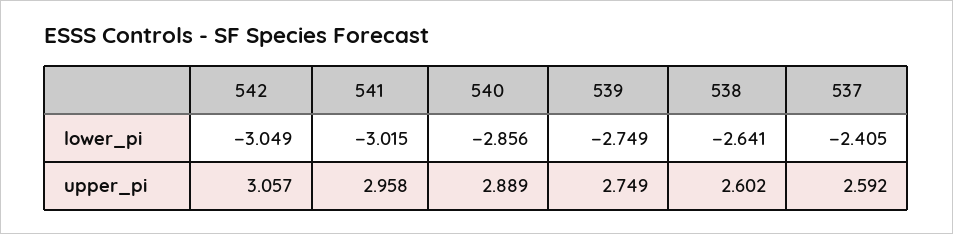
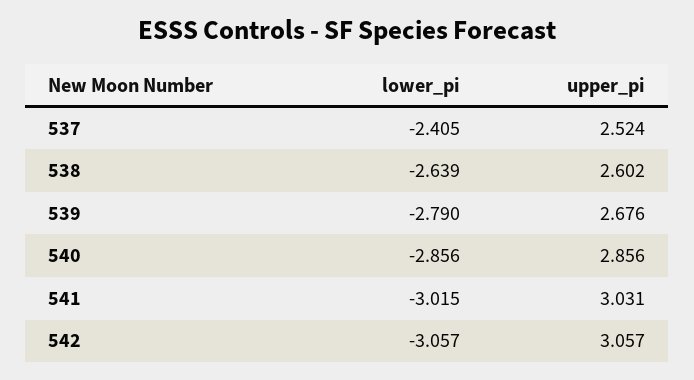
542, lower_pi: -3.049 -> -3.057
539, lower_pi: -2.749 -> -2.79
538, lower_pi: -2.641 -> -2.639
541, upper_pi: 2.958 -> 3.031
540, upper_pi: 2.889 -> 2.856
539, upper_pi: 2.749 -> 2.676
537, upper_pi: 2.592 -> 2.524

